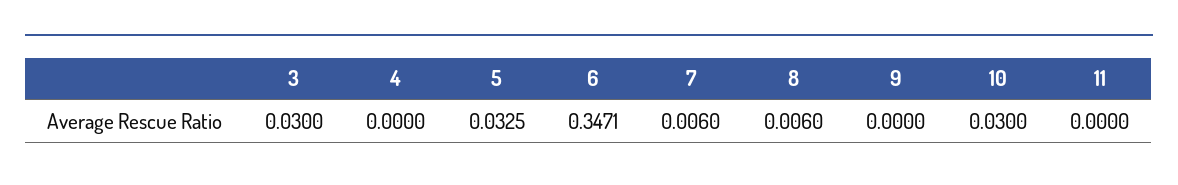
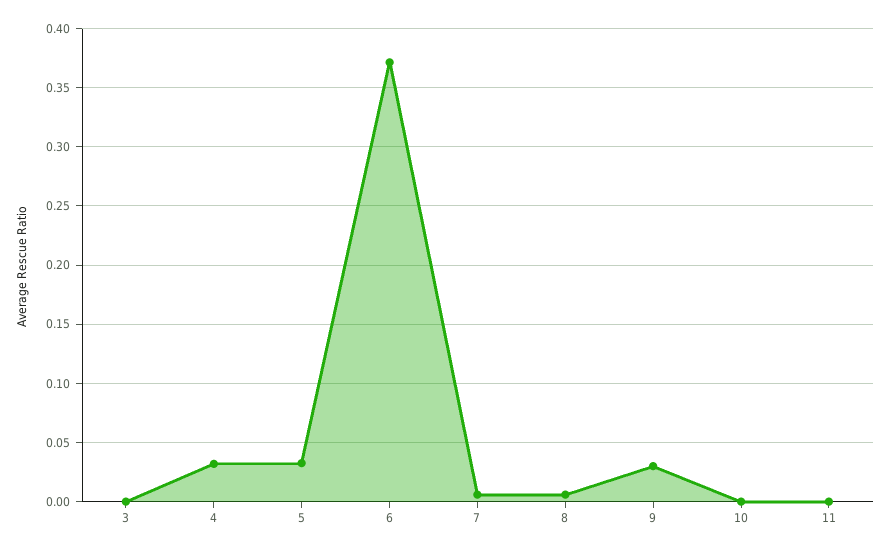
3: 0.03 -> 0
4: 0 -> 0.03
6: 0.3471 -> 0.37
9: 0 -> 0.03
10: 0.03 -> 0

